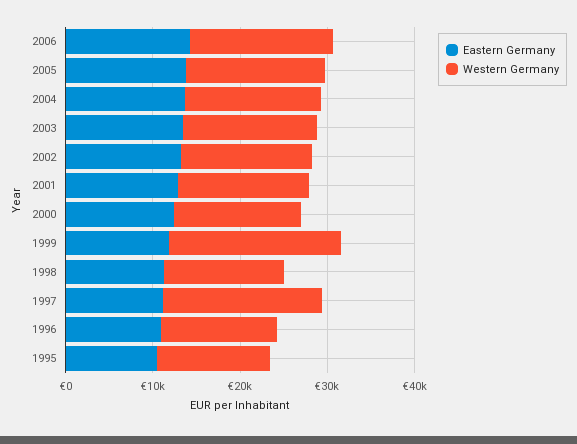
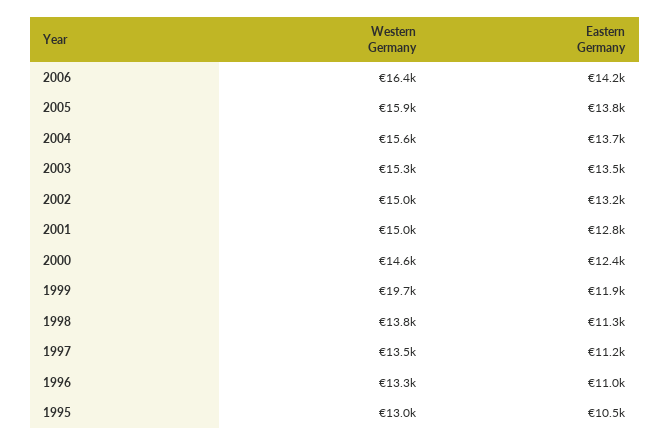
Western Germany, 1997: 18000 -> 13500

